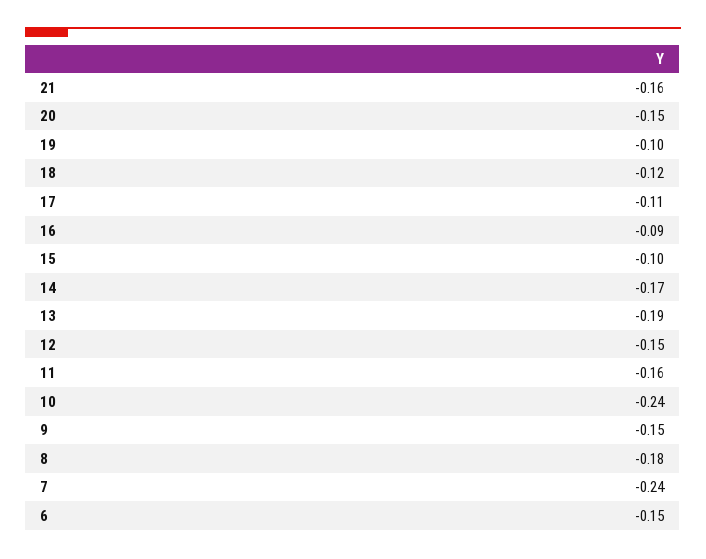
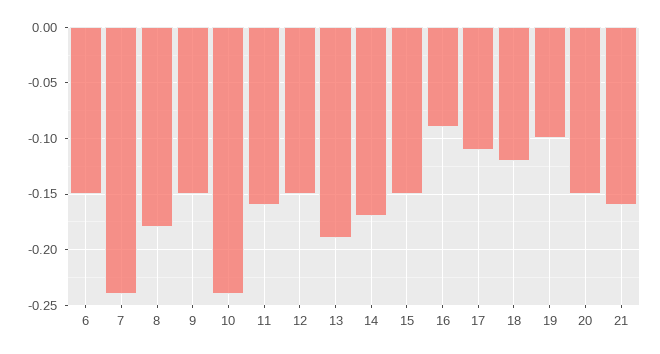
15: -0.1 -> -0.15

